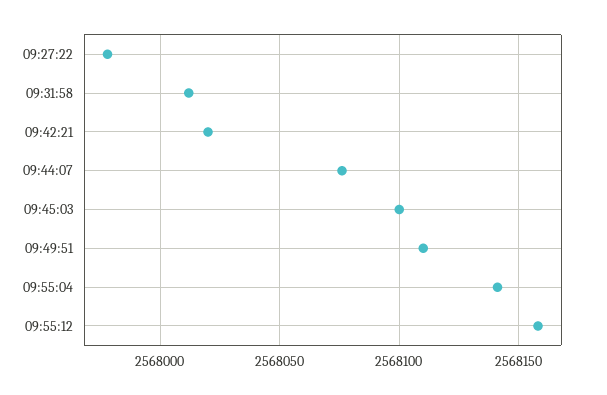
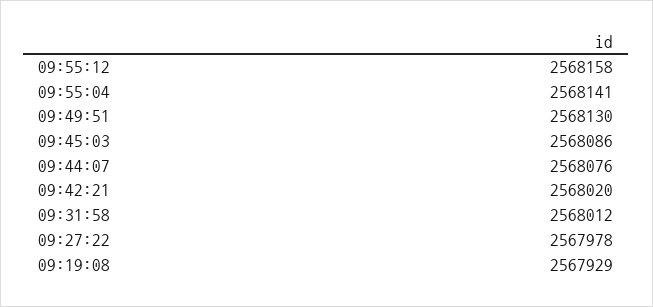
09:45:03: 2568100 -> 2568086
09:49:51: 2568110 -> 2568130
09:19:08: none -> 2567929

